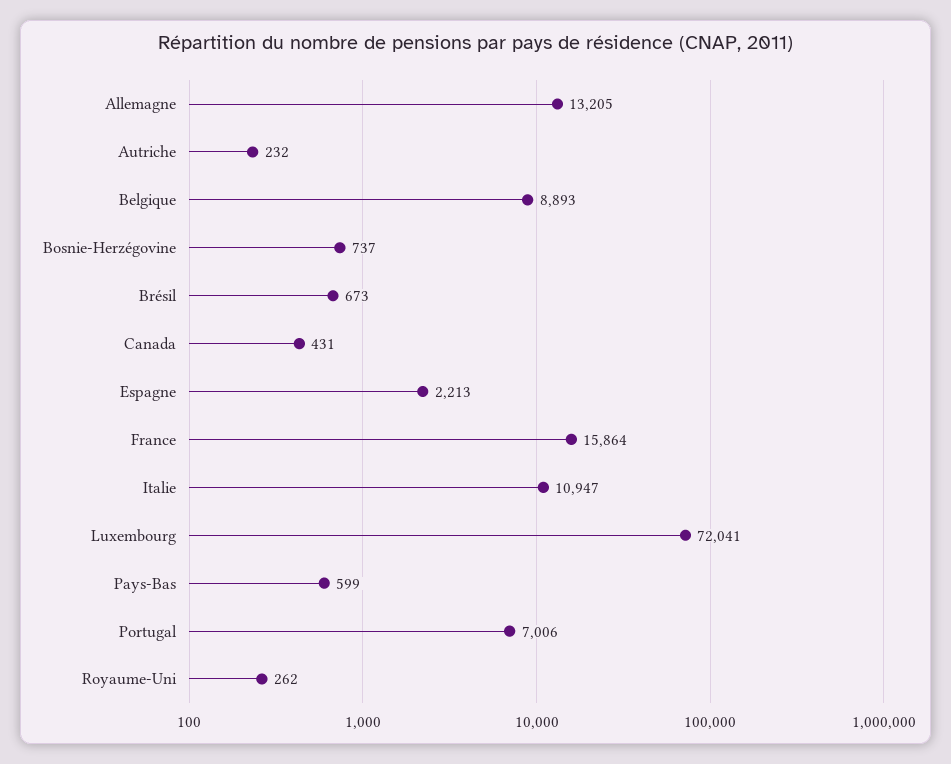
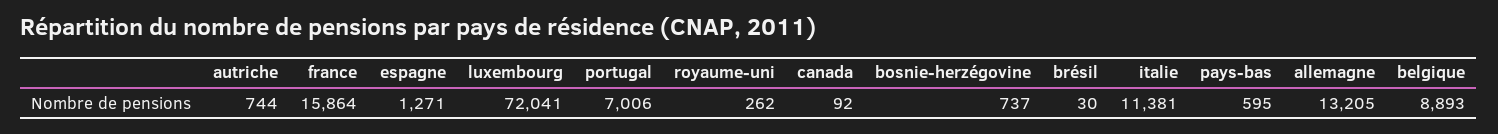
Autriche: 232 -> 744
Brésil: 673 -> 30
Canada: 431 -> 92
Espagne: 2213 -> 1271
Italie: 10947 -> 11381
Pays-Bas: 599 -> 595

